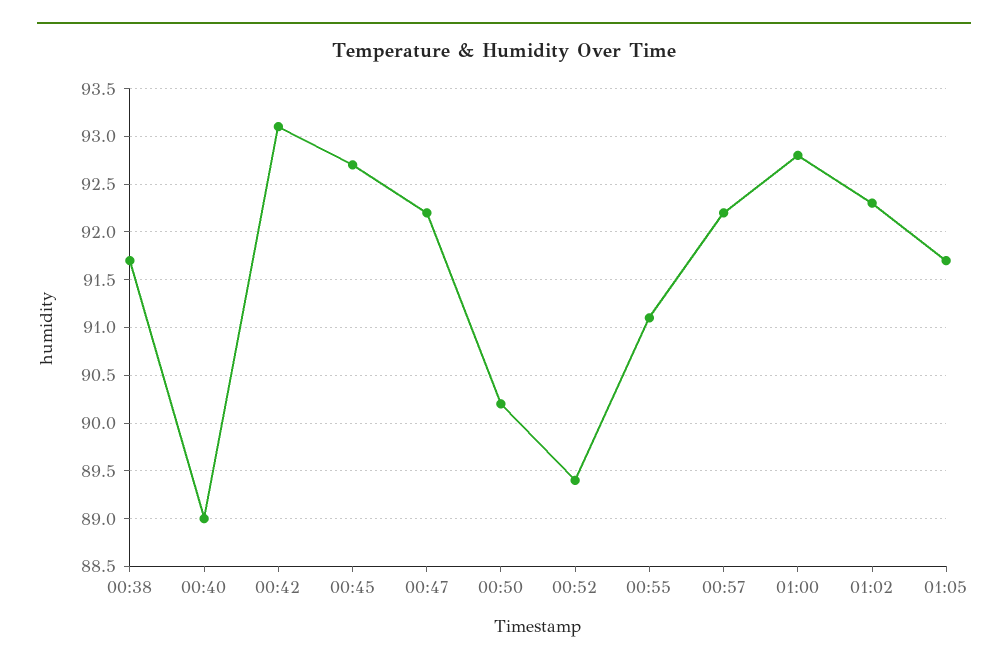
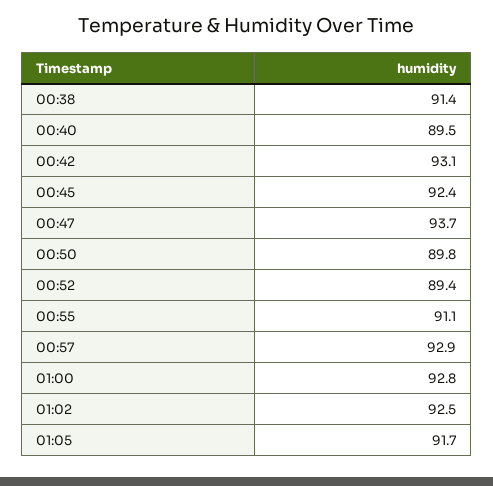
00:38: 91.7 -> 91.4
00:40: 89 -> 89.5
00:45: 92.7 -> 92.4
00:47: 92.2 -> 93.7
00:50: 90.2 -> 89.8
00:57: 92.2 -> 92.9
01:02: 92.3 -> 92.5

